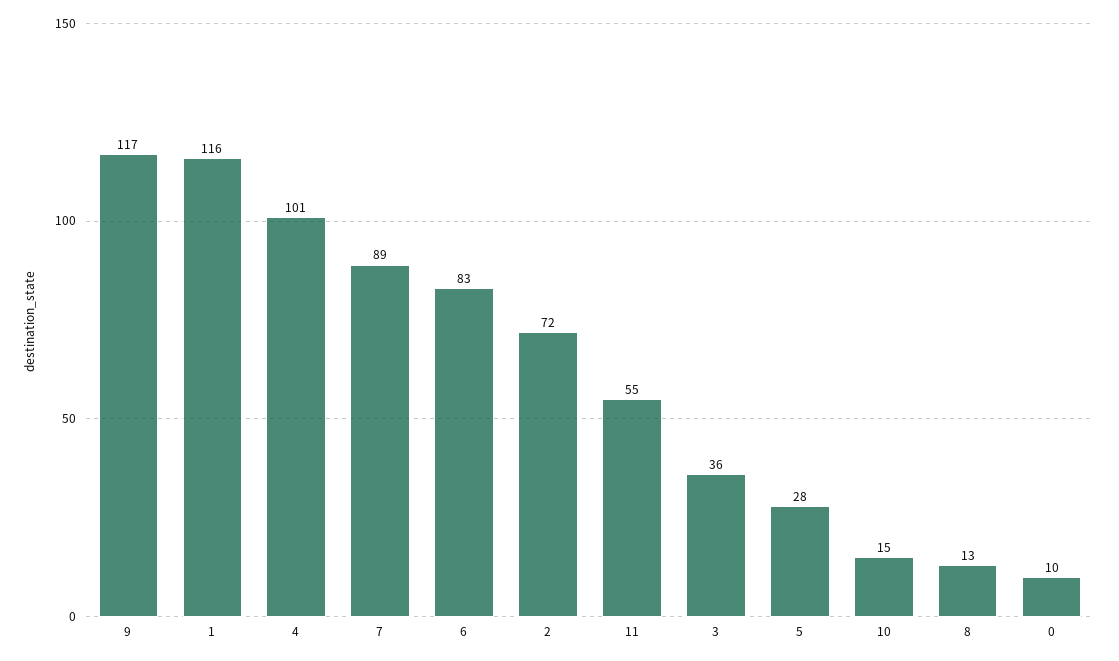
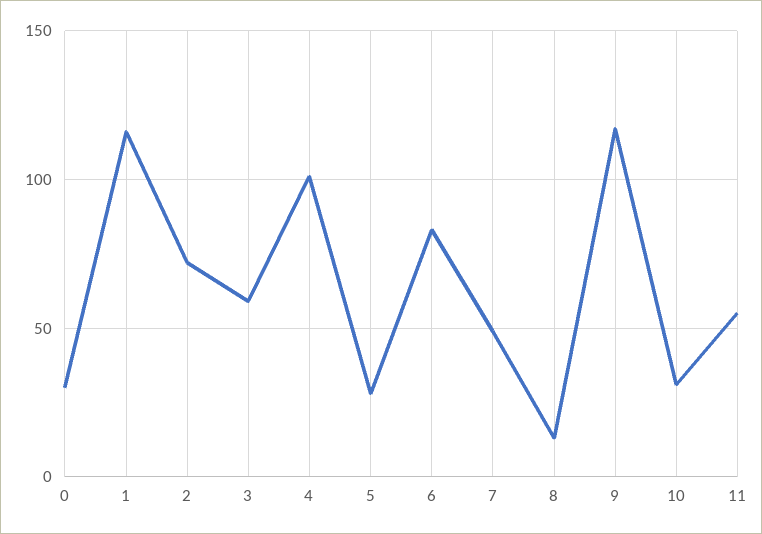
7: 89 -> 50
3: 36 -> 60
10: 15 -> 30
0: 10 -> 30

